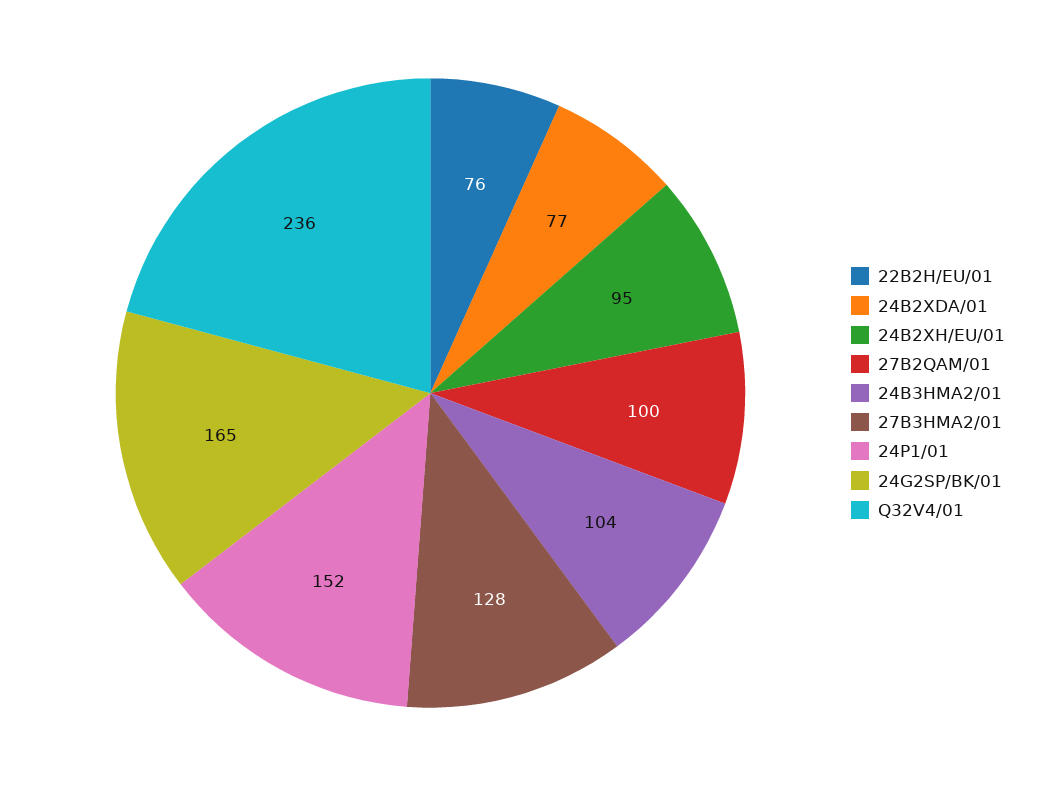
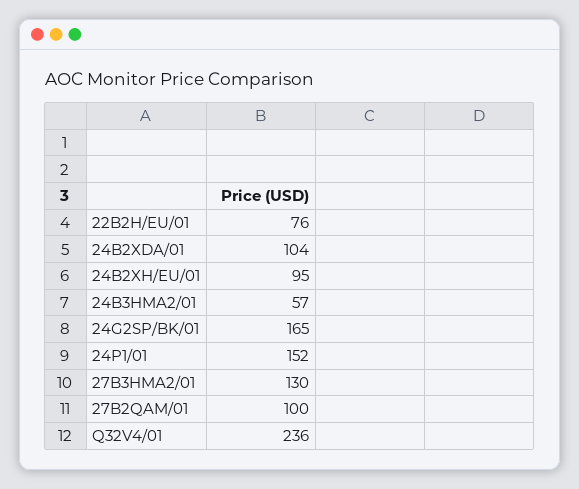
24B2XDA/01: 77 -> 104
24B3HMA2/01: 104 -> 57
27B3HMA2/01: 128 -> 130

